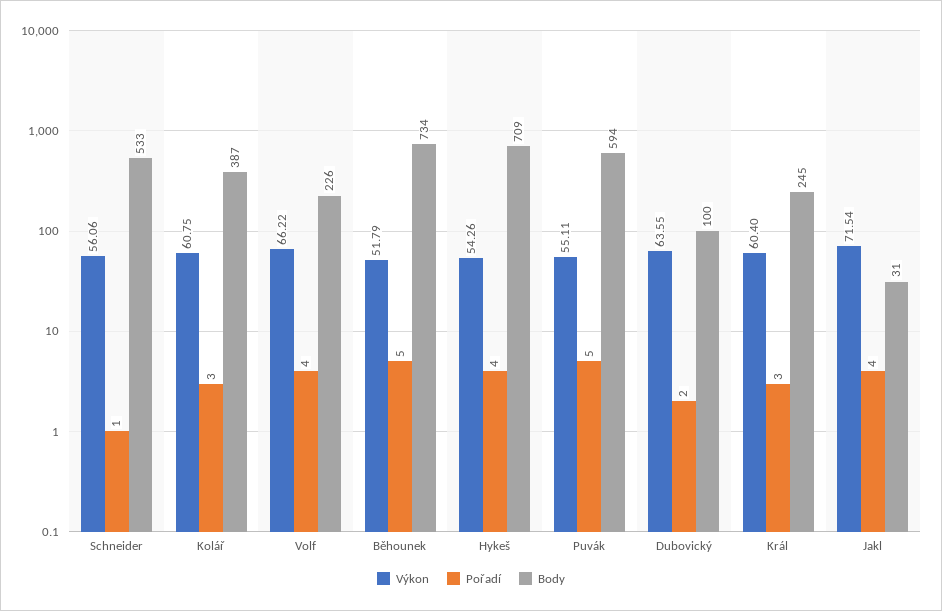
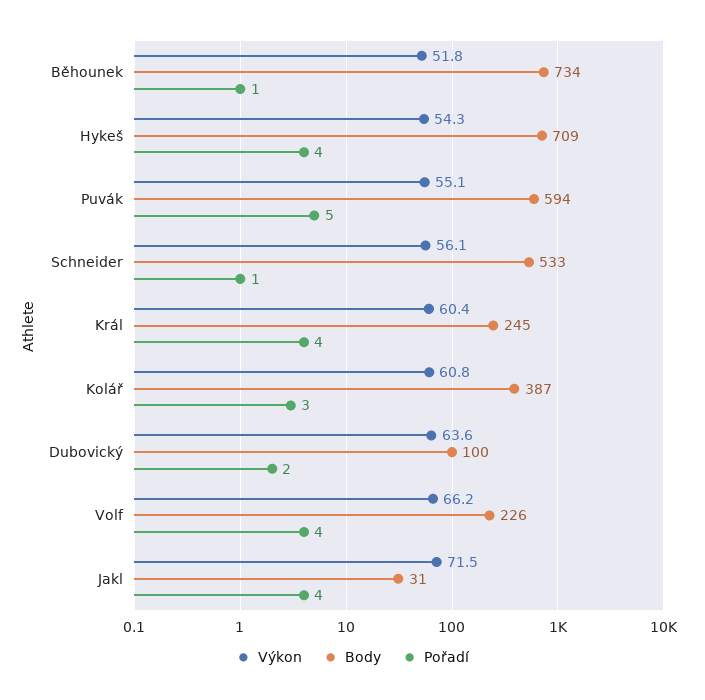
Pořadí, Běhounek: 5 -> 1
Pořadí, Král: 3 -> 4

